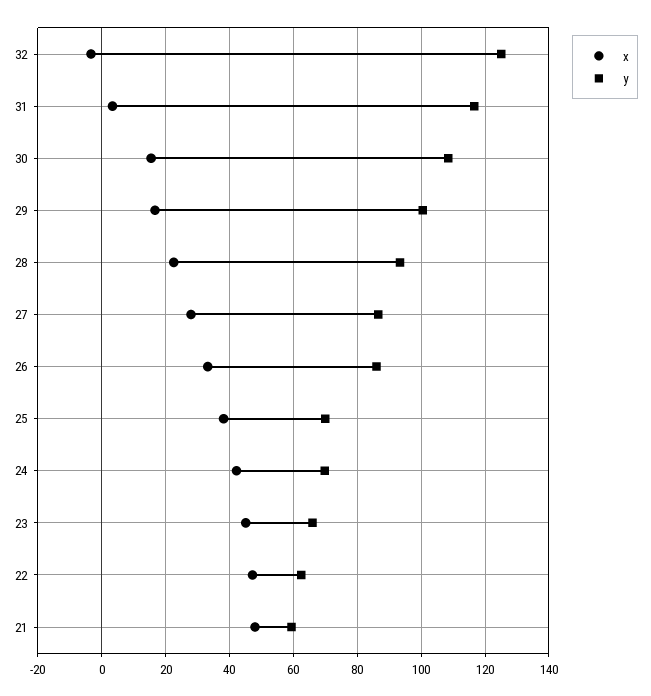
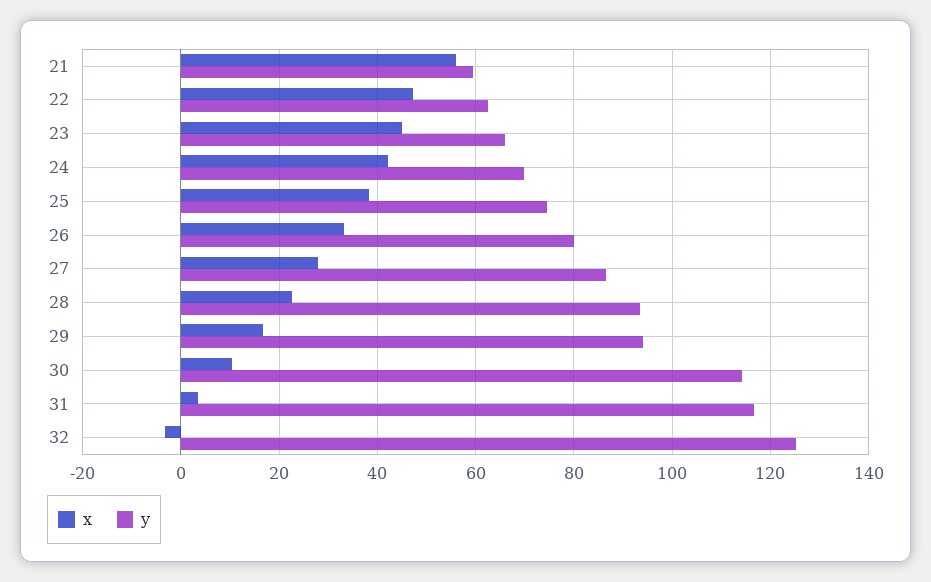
x, 30: 16 -> 10
y, 30: 108 -> 114
y, 29: 100 -> 94
y, 26: 86 -> 80
y, 25: 70 -> 74
x, 21: 48 -> 56

